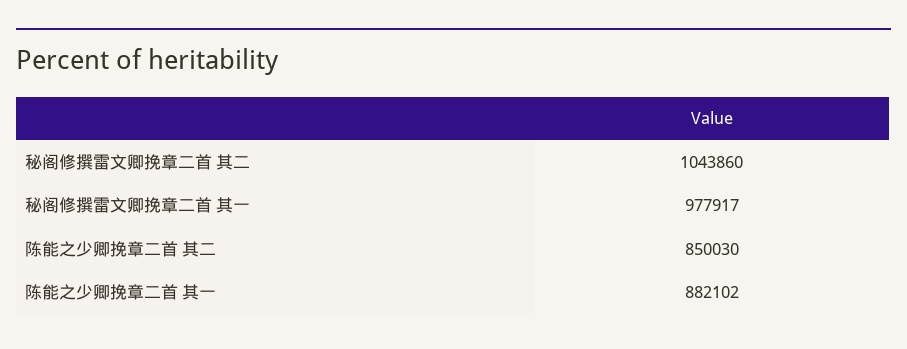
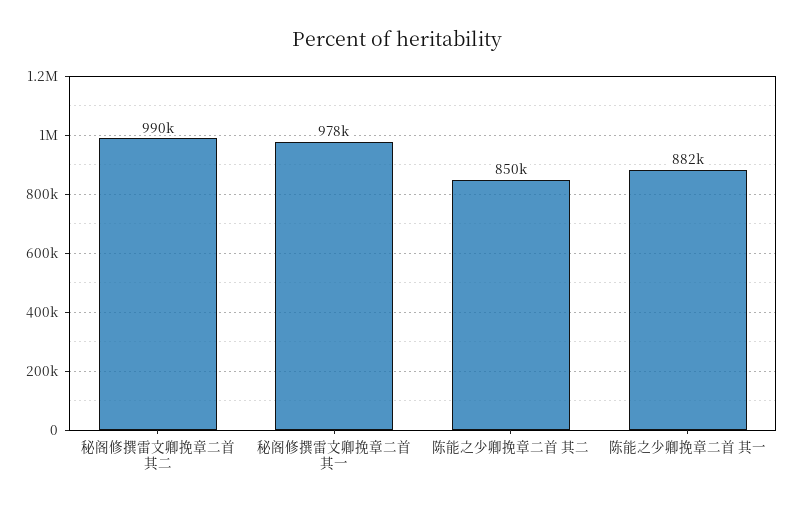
秘阁修撰雷文卿挽章二首 其二: 1043860 -> 990000

